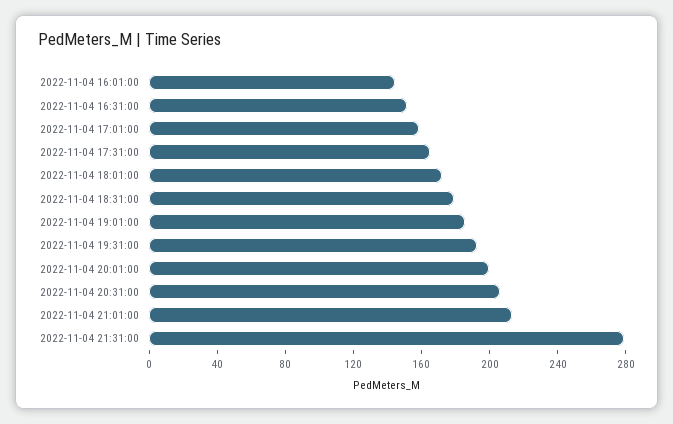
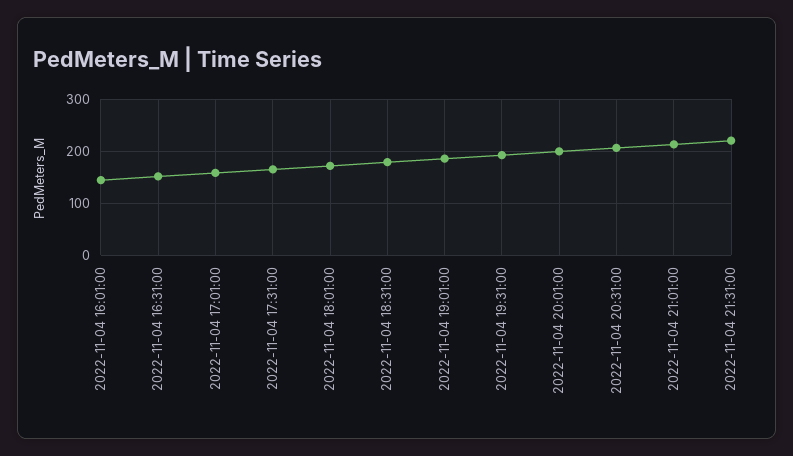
2022-11-04 21:31:00: 280 -> 220

